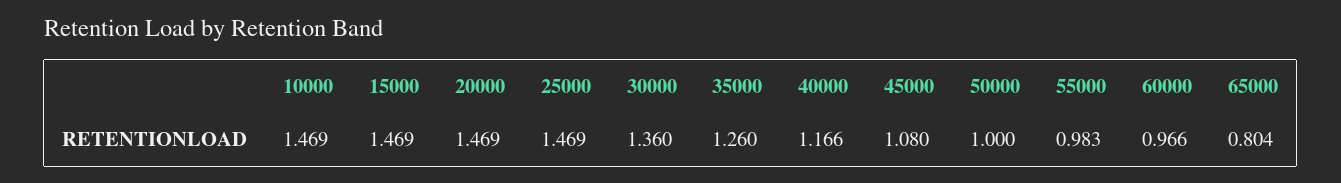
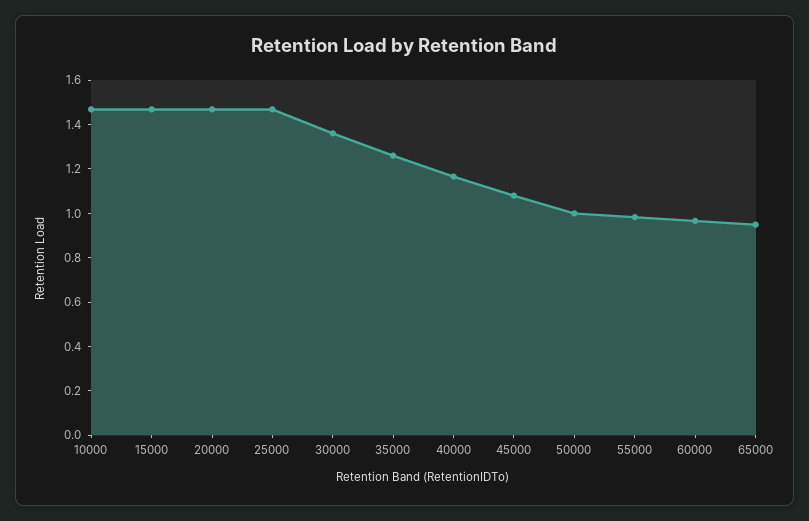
65000: 0.804 -> 0.95

